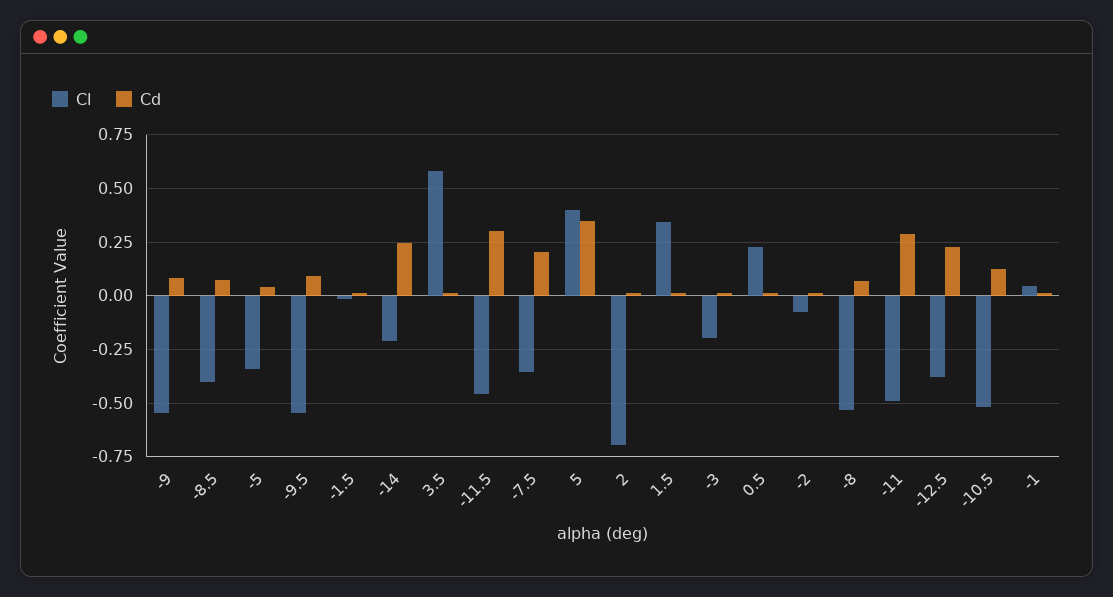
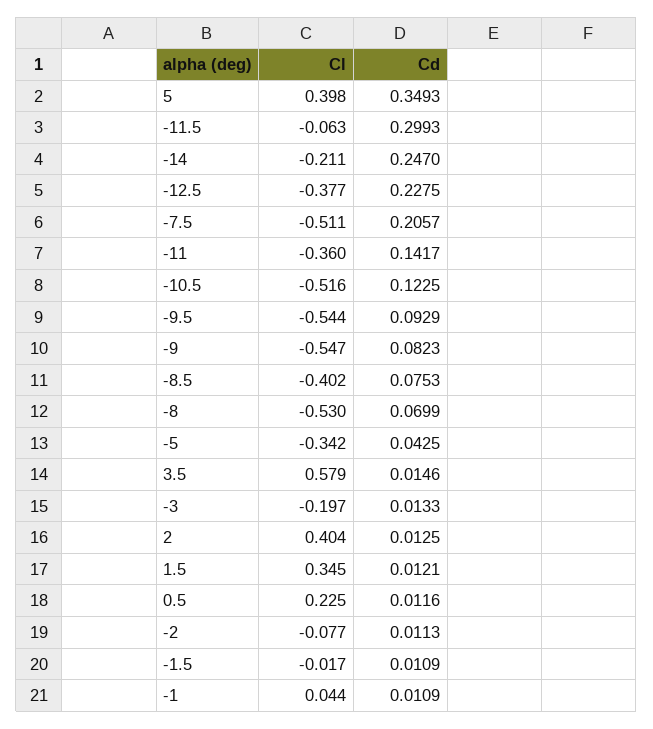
Cl, -11.5: -0.45 -> -0.063
Cl, -7.5: -0.35 -> -0.511
Cl, 2: -0.7 -> 0.404
Cl, -11: -0.5 -> -0.36
Cd, -11: 0.3 -> 0.1417

